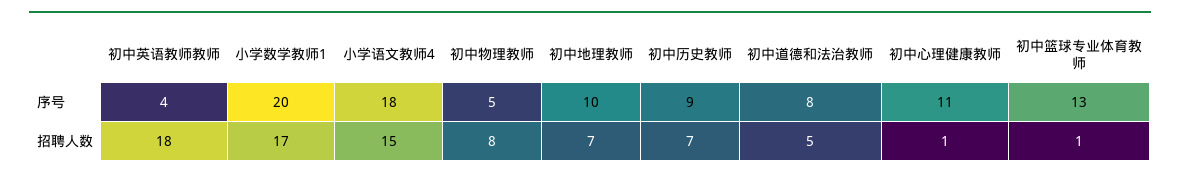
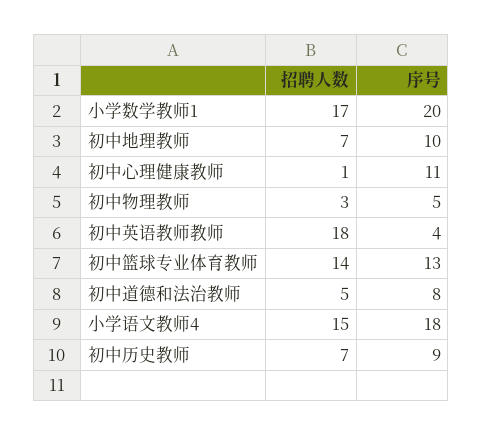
初中物理教师, 招聘人数: 8 -> 3
初中篮球专业体育教师, 招聘人数: 1 -> 14

